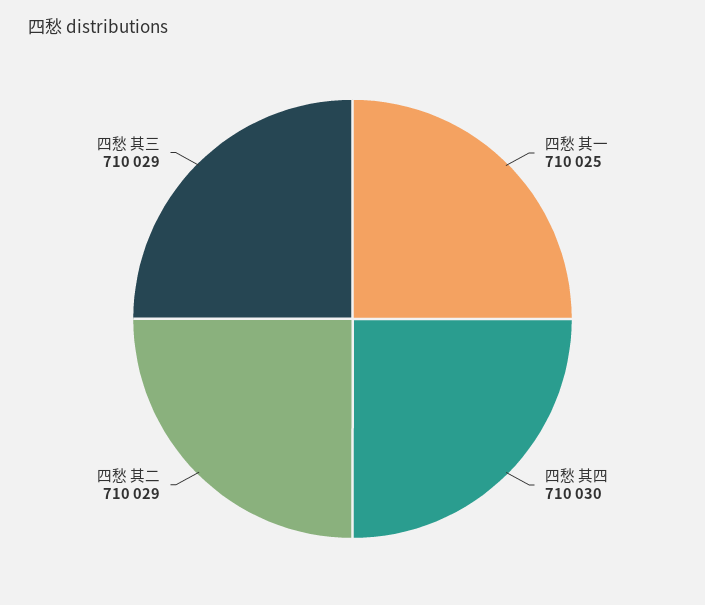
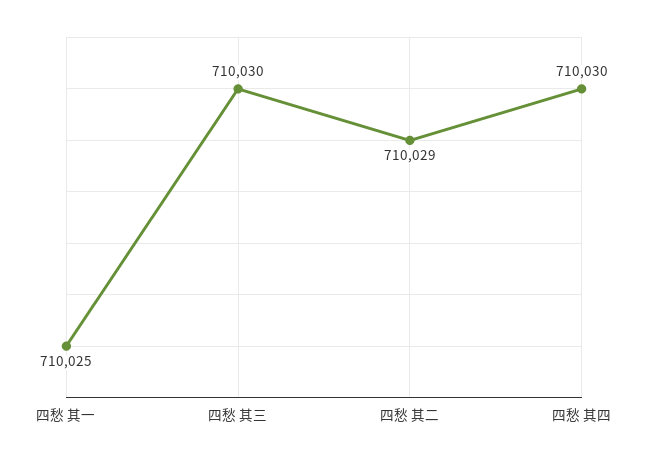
四愁 其三: 710029 -> 710030

